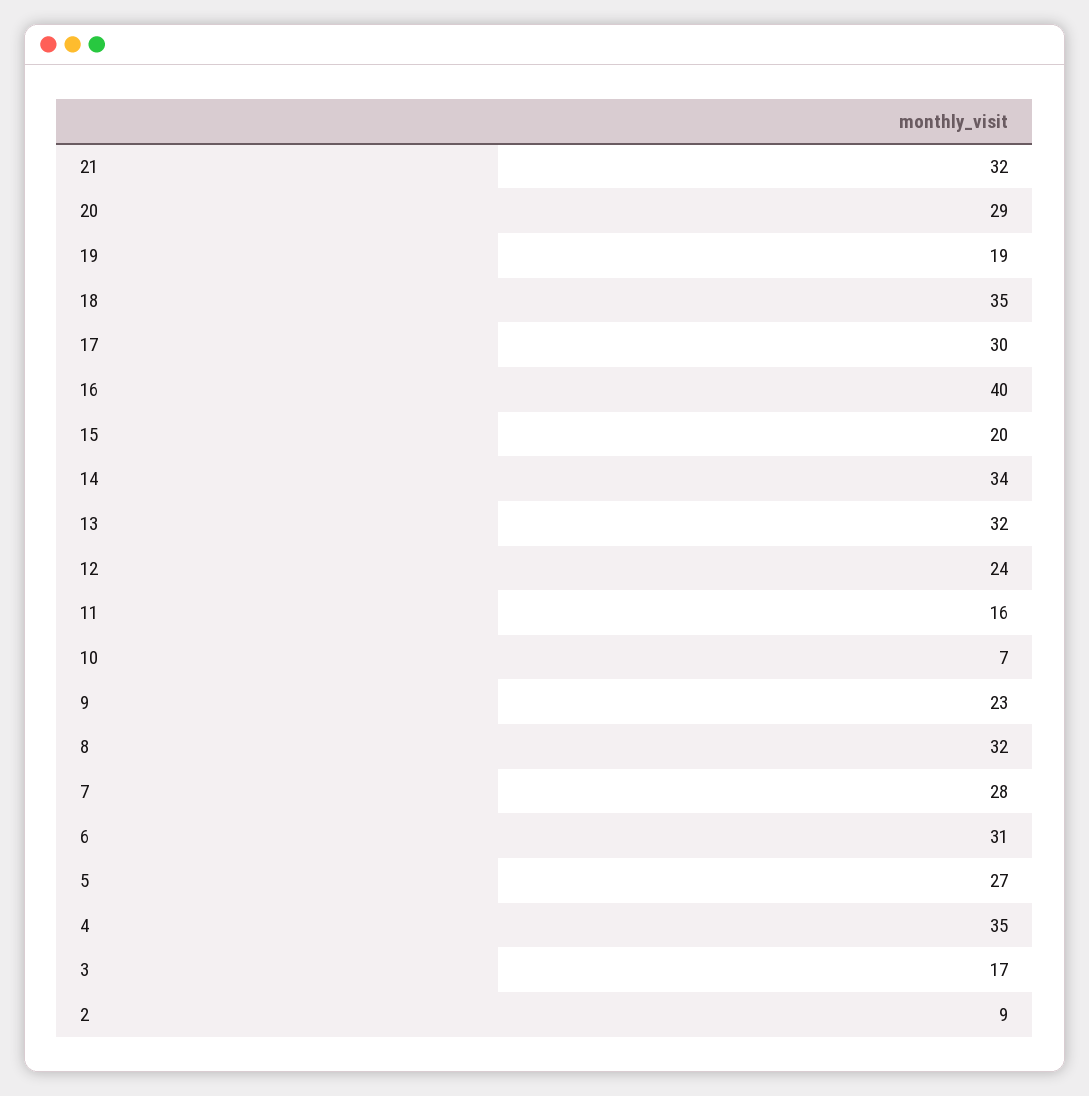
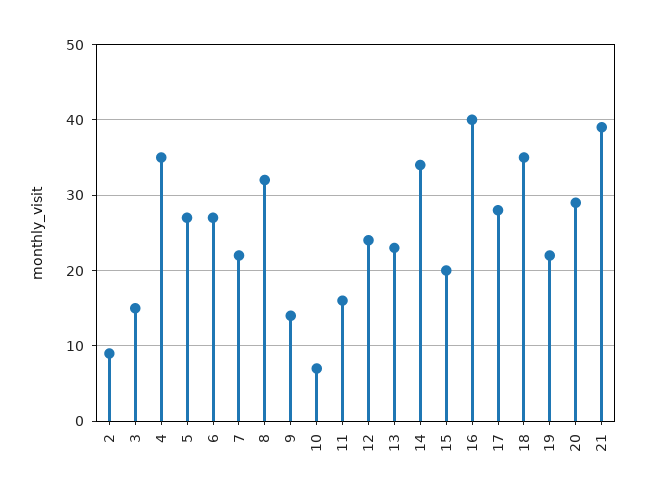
21: 32 -> 39
19: 19 -> 22
17: 30 -> 28
13: 32 -> 23
9: 23 -> 14
7: 28 -> 22
6: 31 -> 27
3: 17 -> 15

